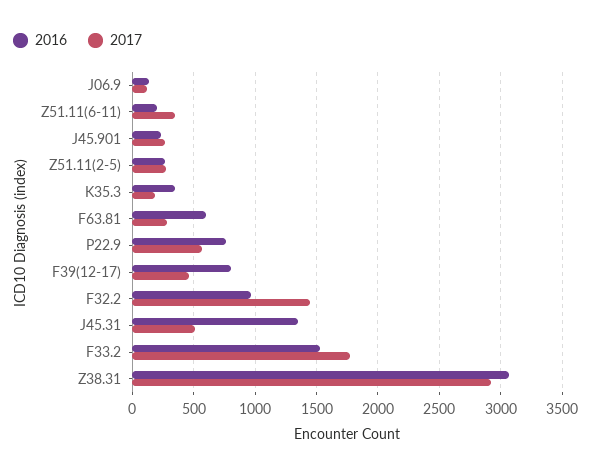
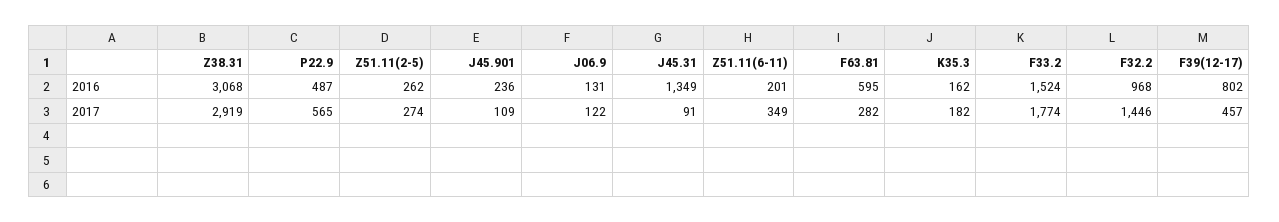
2017, J45.901: 250 -> 109
2016, K35.3: 350 -> 162
2016, P22.9: 750 -> 487
2017, J45.31: 500 -> 91

